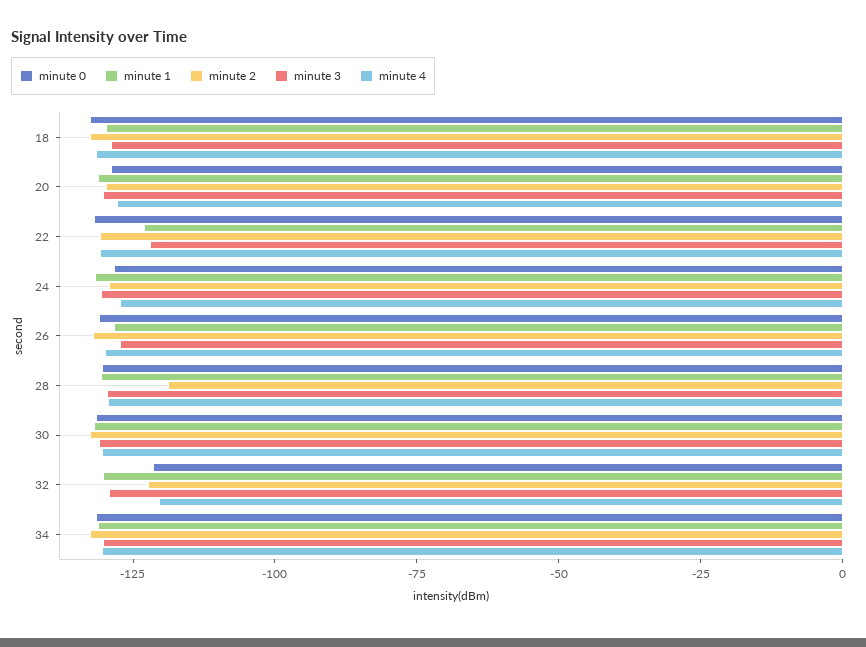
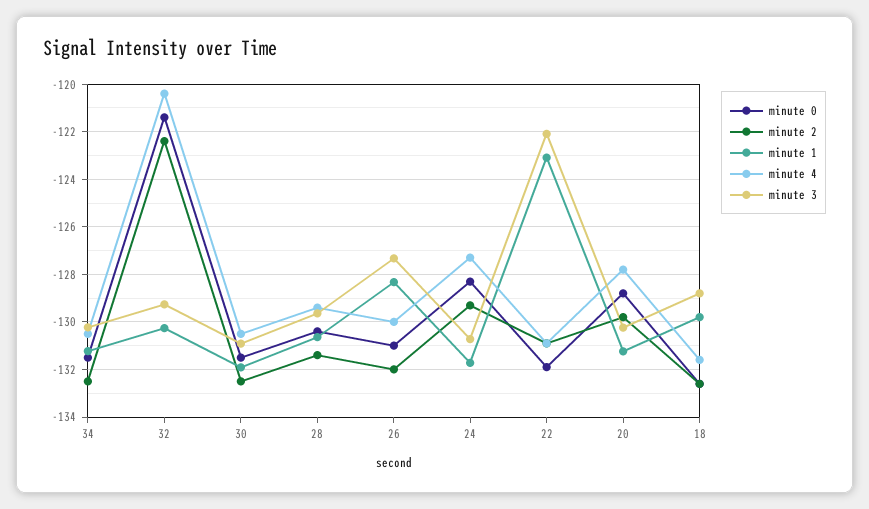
minute 2, 28: -120 -> -131.5

